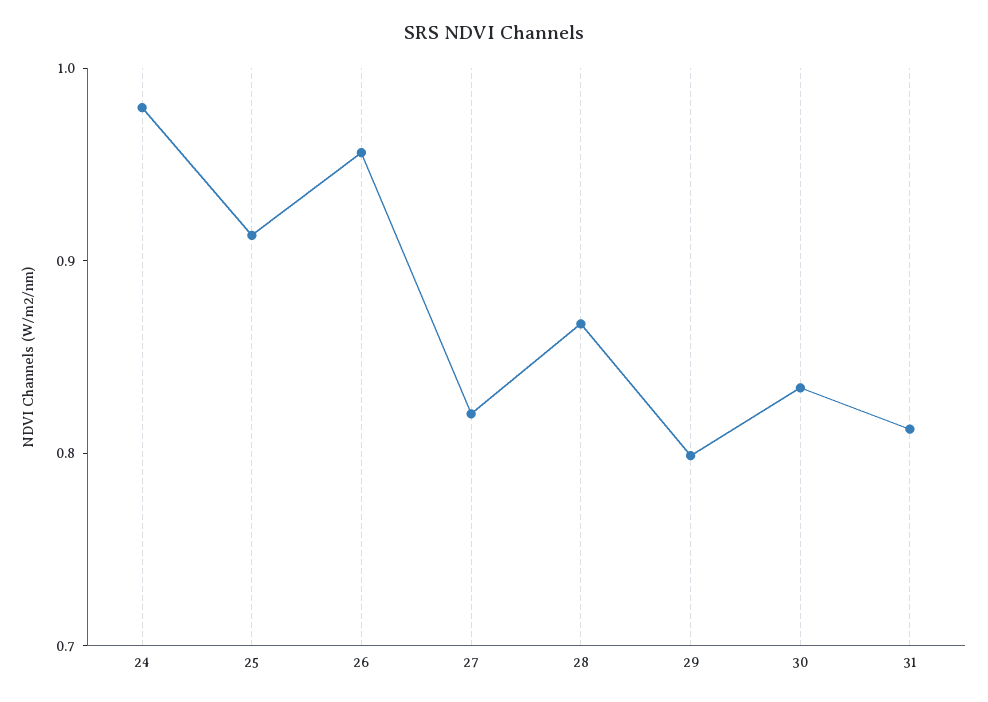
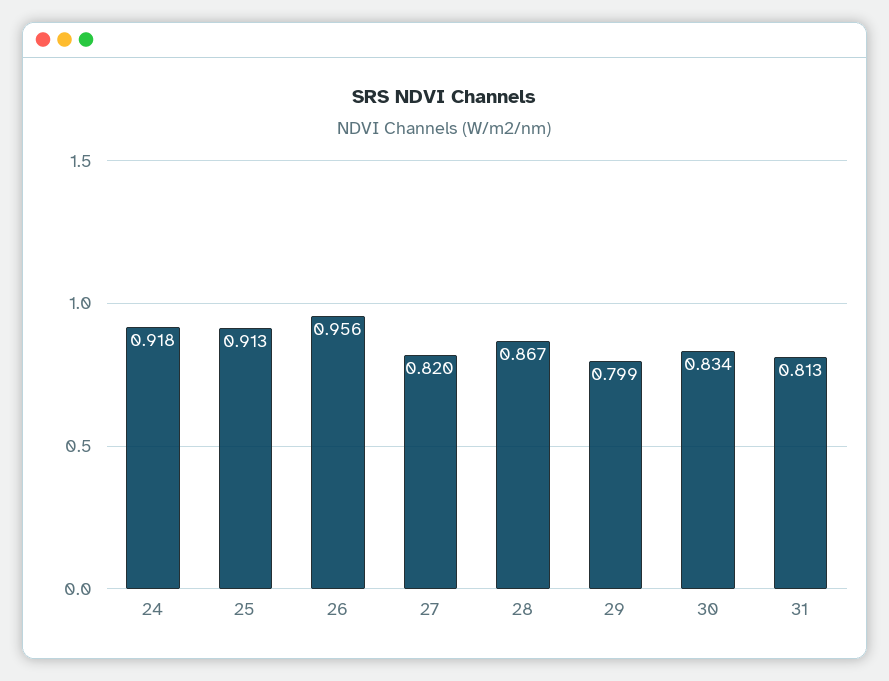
24: 0.98 -> 0.918

